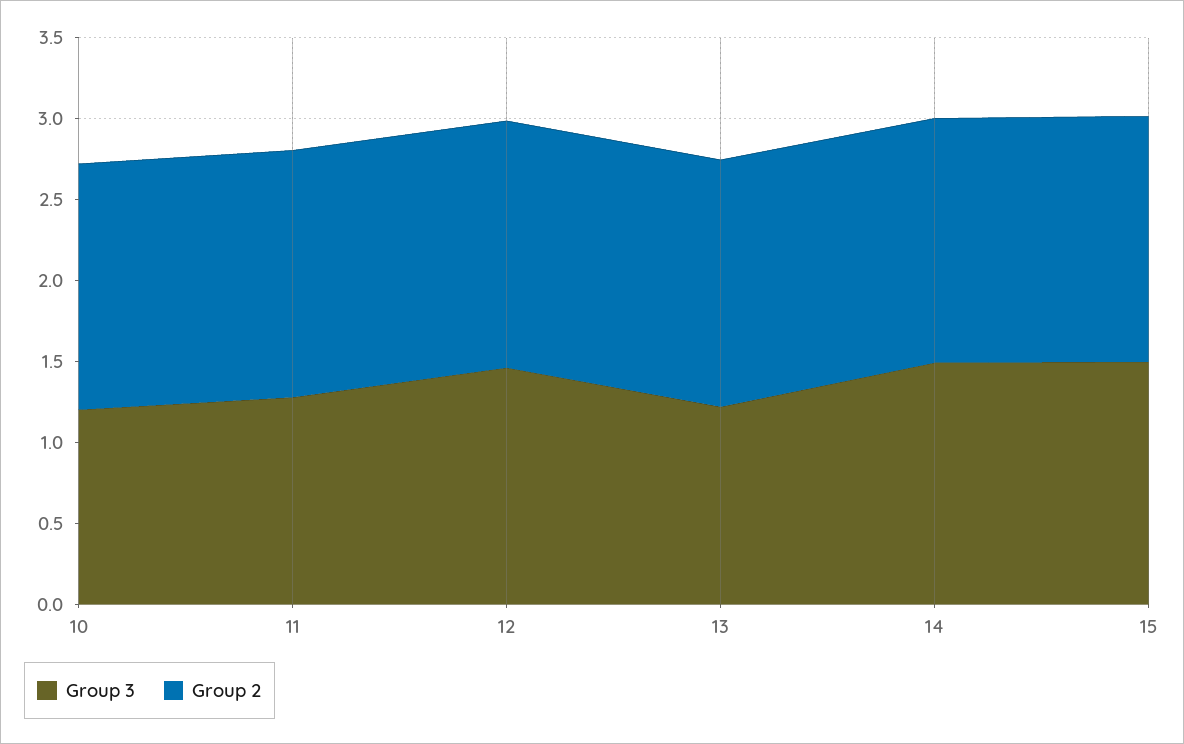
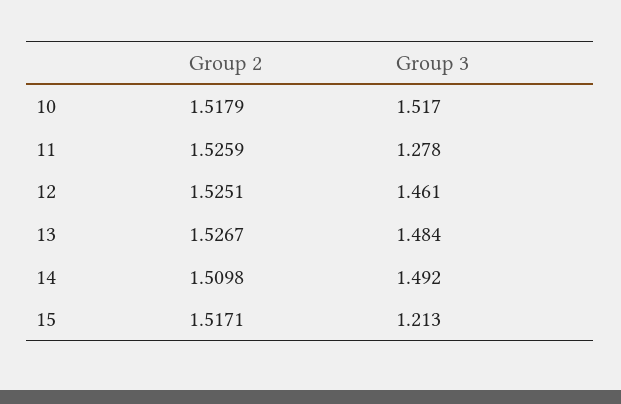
Group 3, 10: 1.2 -> 1.517
Group 3, 13: 1.2 -> 1.484
Group 3, 15: 1.5 -> 1.213

